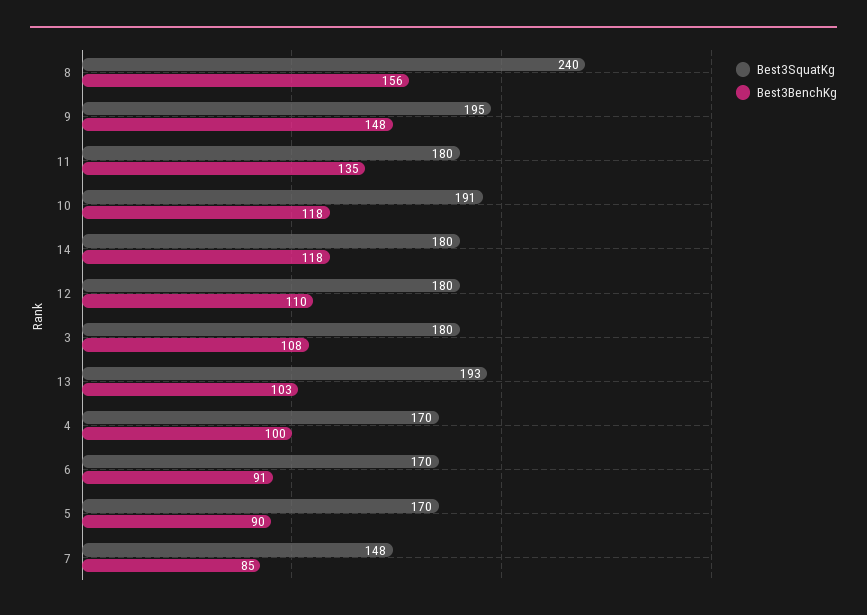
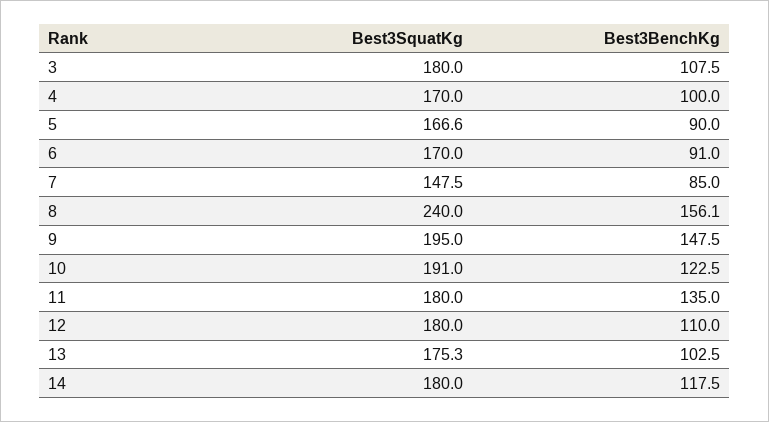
Best3BenchKg, 10: 118 -> 122.5
Best3SquatKg, 13: 193 -> 175.3
Best3SquatKg, 5: 170 -> 166.6

